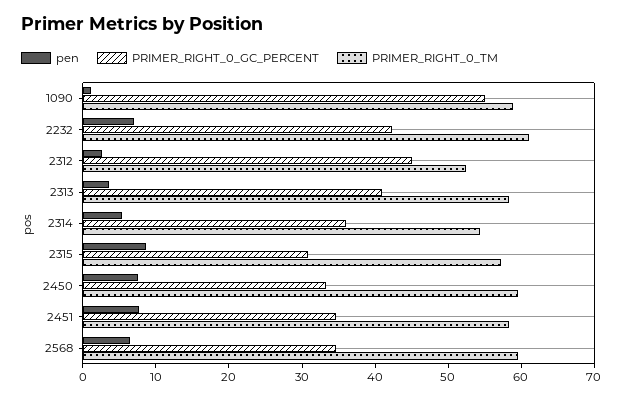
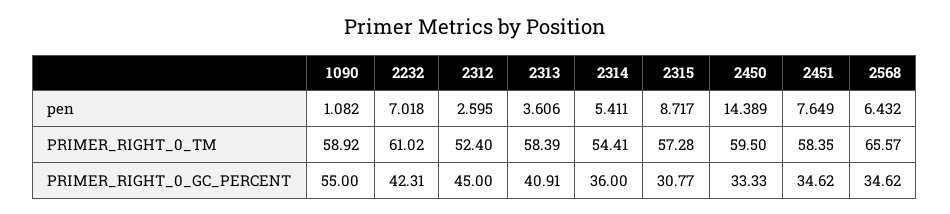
pen, 2450: 8 -> 14.389
PRIMER_RIGHT_0_TM, 2568: 60 -> 65.57

